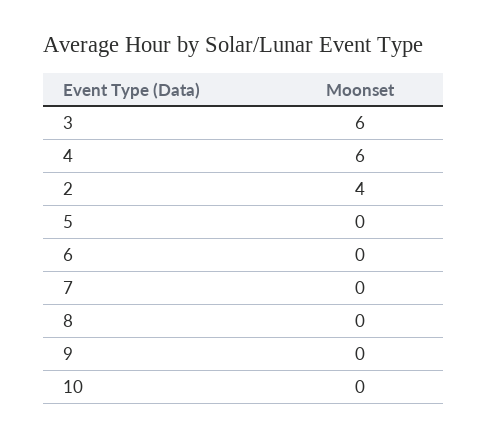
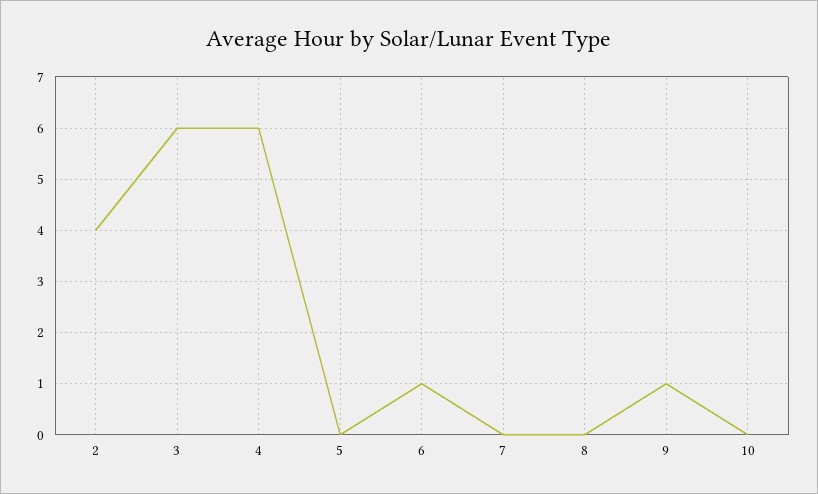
6: 0 -> 1
9: 0 -> 1

